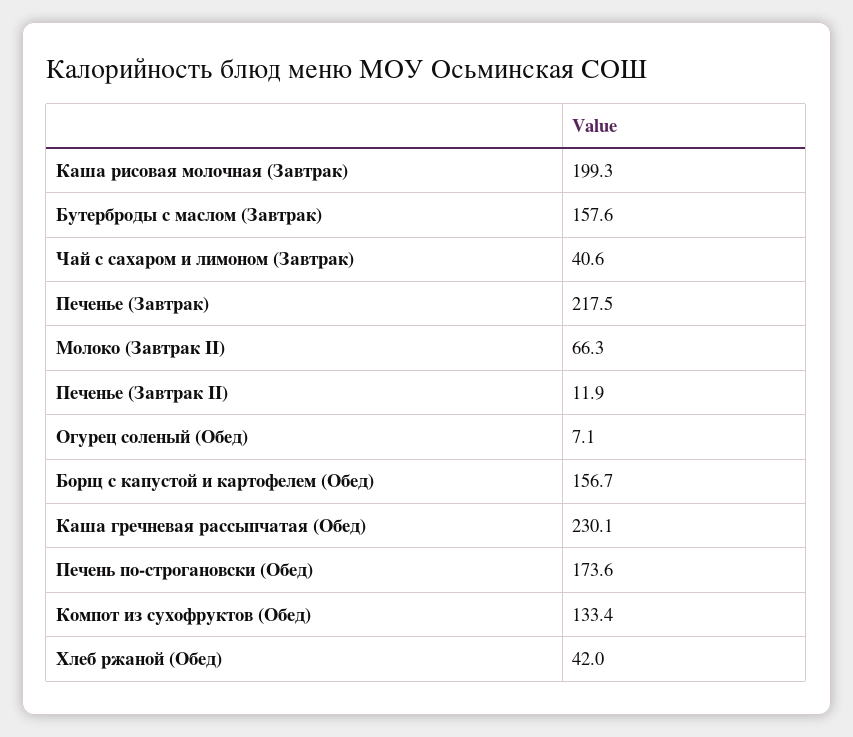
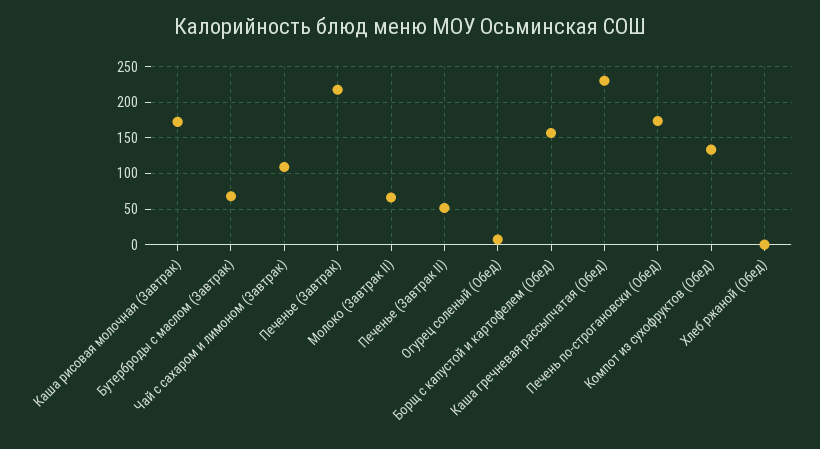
Каша рисовая молочная (Завтрак): 199.3 -> 170
Бутерброды с маслом (Завтрак): 157.6 -> 70
Чай с сахаром и лимоном (Завтрак): 40.6 -> 110
Печенье (Завтрак II): 11.9 -> 50
Хлеб ржаной (Обед): 42 -> 0

